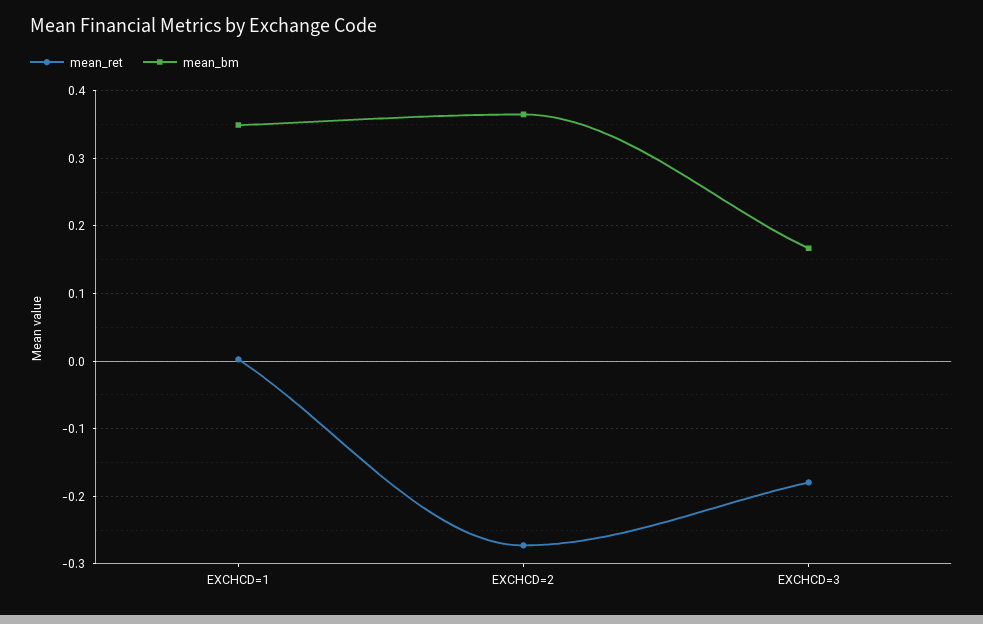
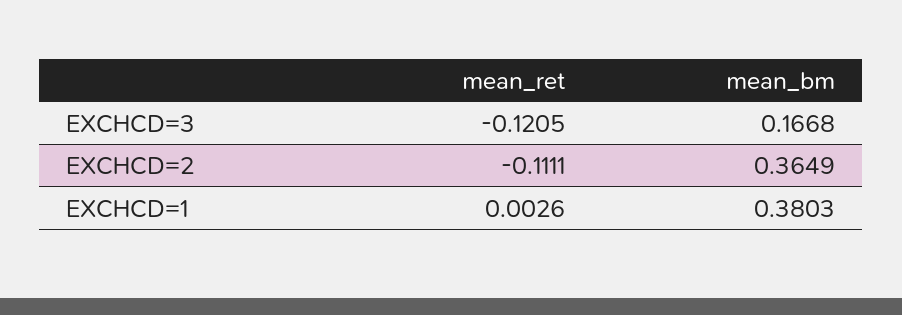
mean_bm, EXCHCD=1: 0.35 -> 0.3803
mean_ret, EXCHCD=2: -0.27 -> -0.1111
mean_ret, EXCHCD=3: -0.18 -> -0.1205

